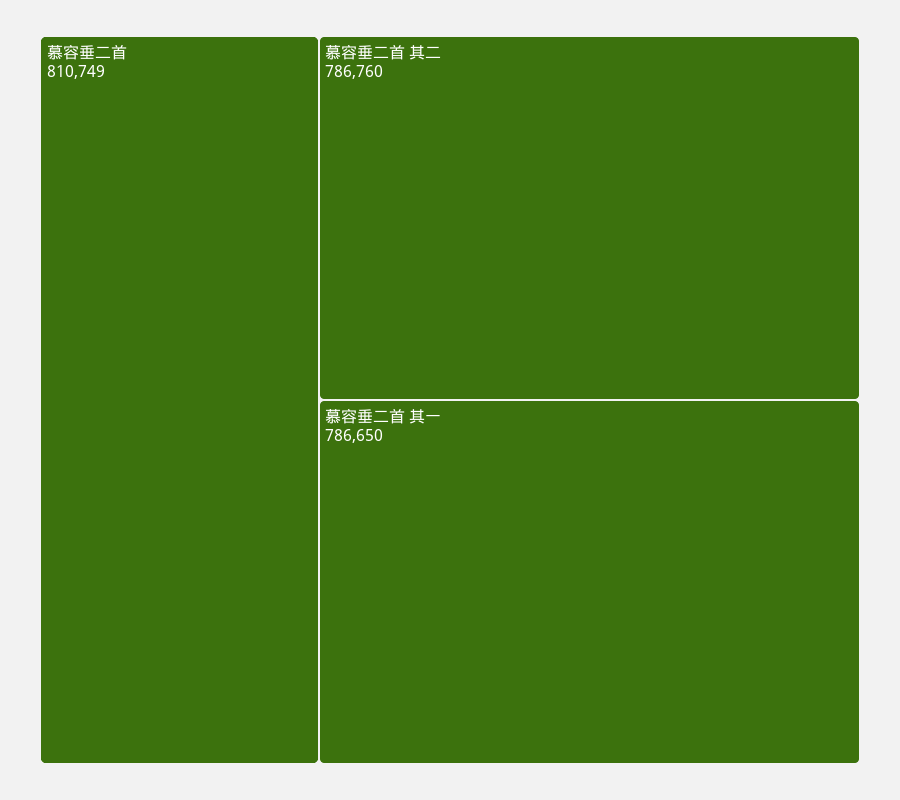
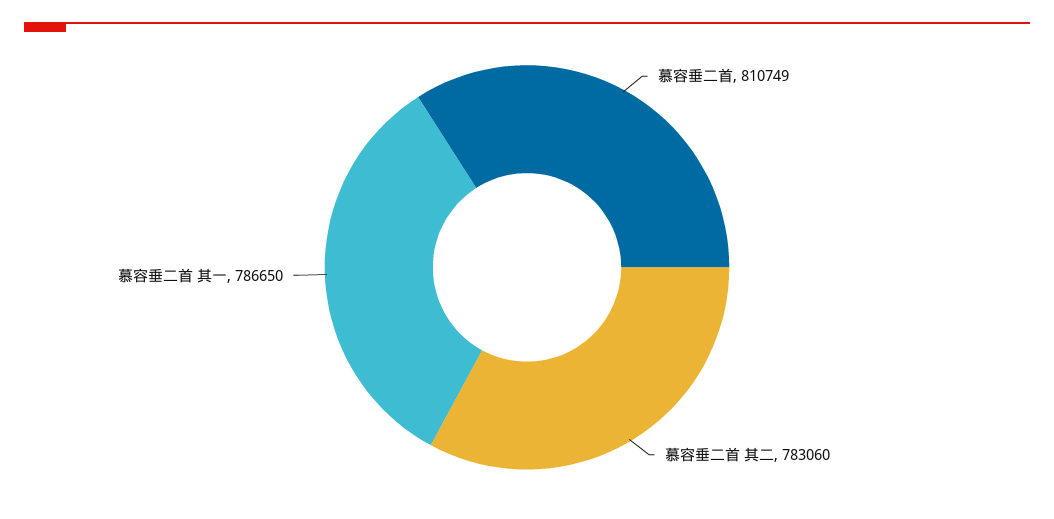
慕容垂二首 其二: 786760 -> 783060

